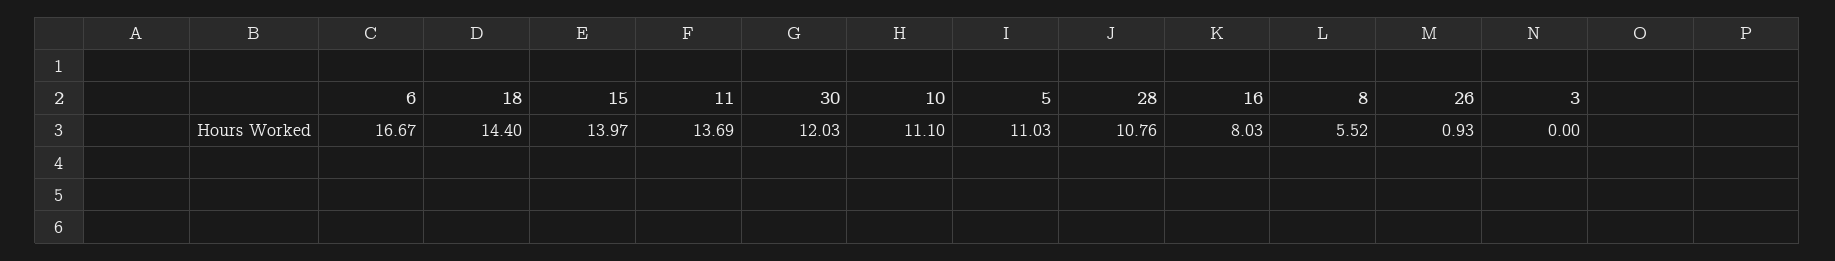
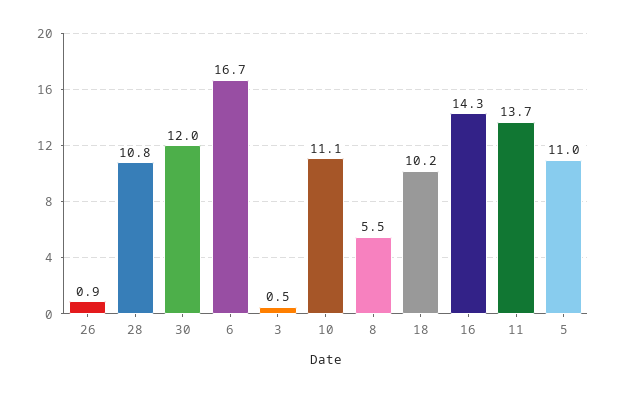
18: 14.4 -> 10.2
15: 13.97 -> none
16: 8.03 -> 14.3
3: 0 -> 0.5

